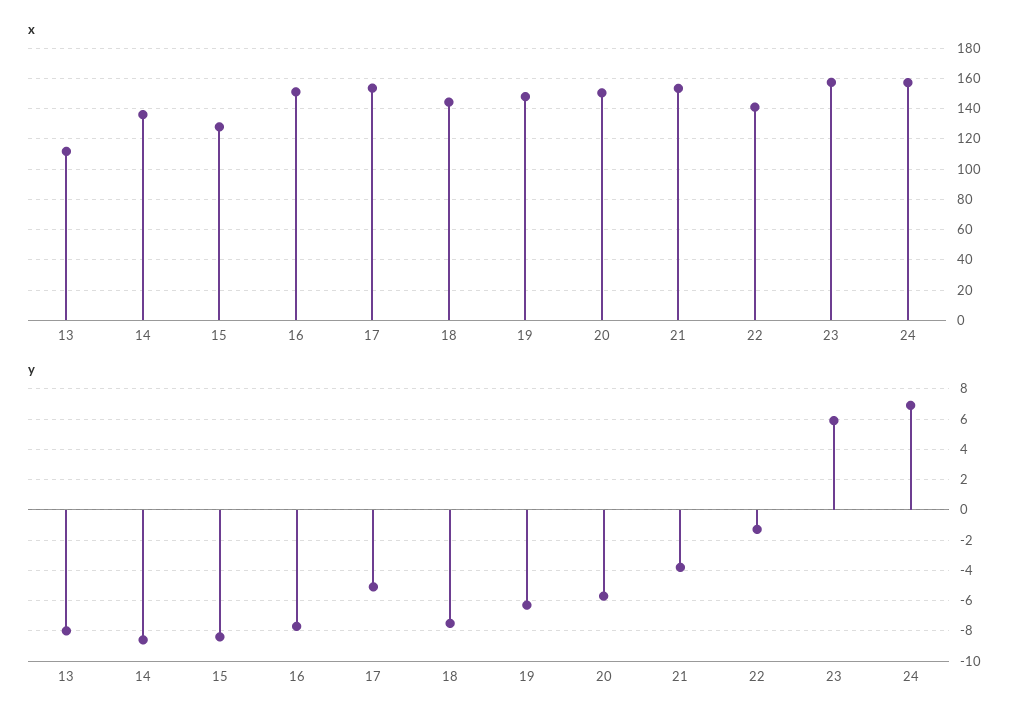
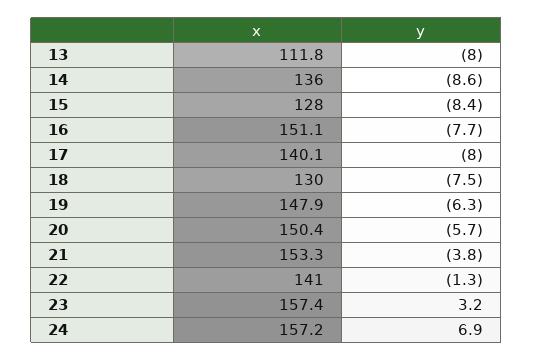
x, 17: 155 -> 140.1
x, 18: 145 -> 130
y, 17: -5 -> -8
y, 23: 6 -> 3.2

